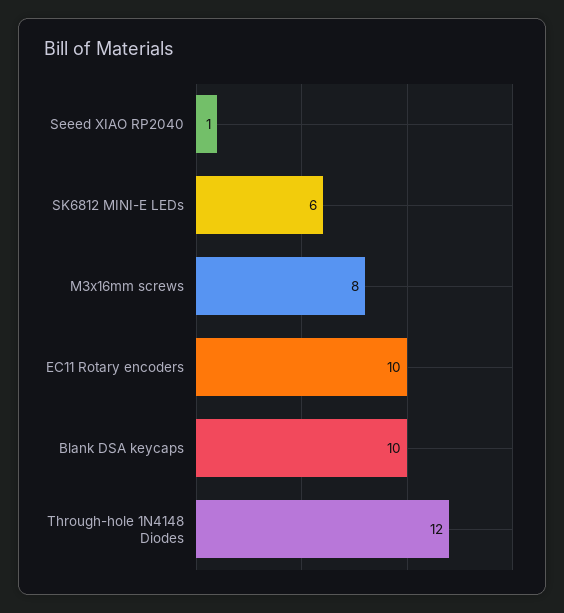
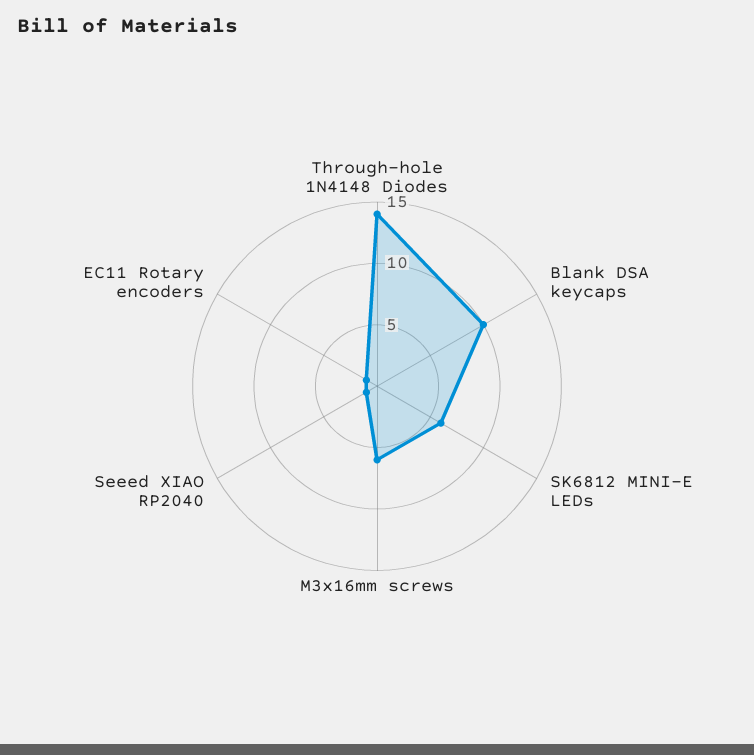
M3x16mm screws: 8 -> 6
EC11 Rotary encoders: 10 -> 1
Through-hole 1N4148 Diodes: 12 -> 14

